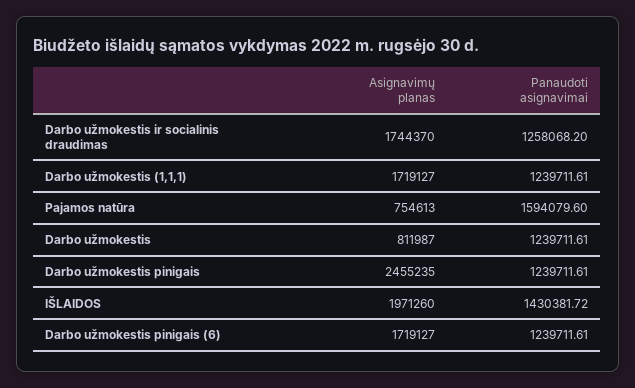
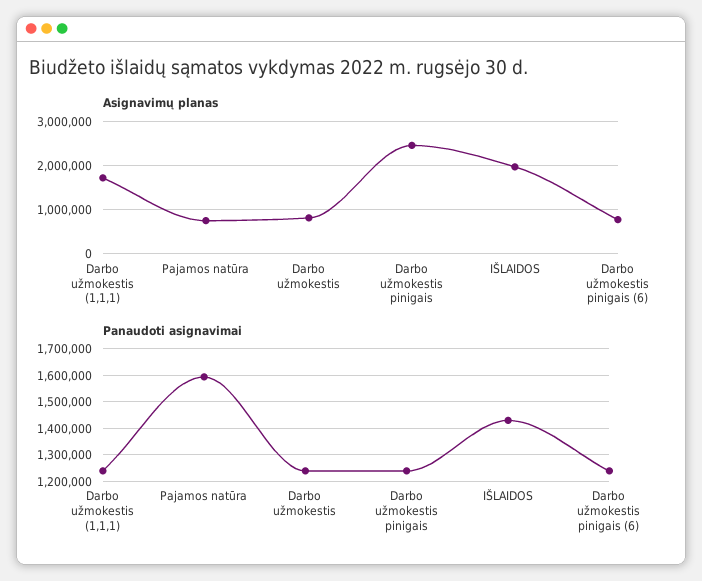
Asignavimų planas, Darbo užmokestis ir socialinis draudimas: 1744370 -> none
Panaudoti asignavimai, Darbo užmokestis ir socialinis draudimas: 1258068.2 -> none
Asignavimų planas, Darbo užmokestis pinigais (6): 1719127 -> 800000

